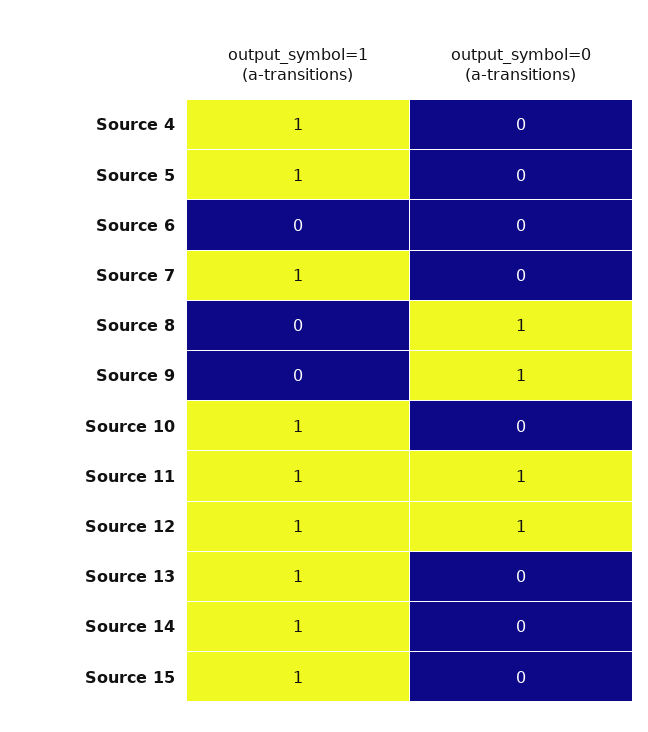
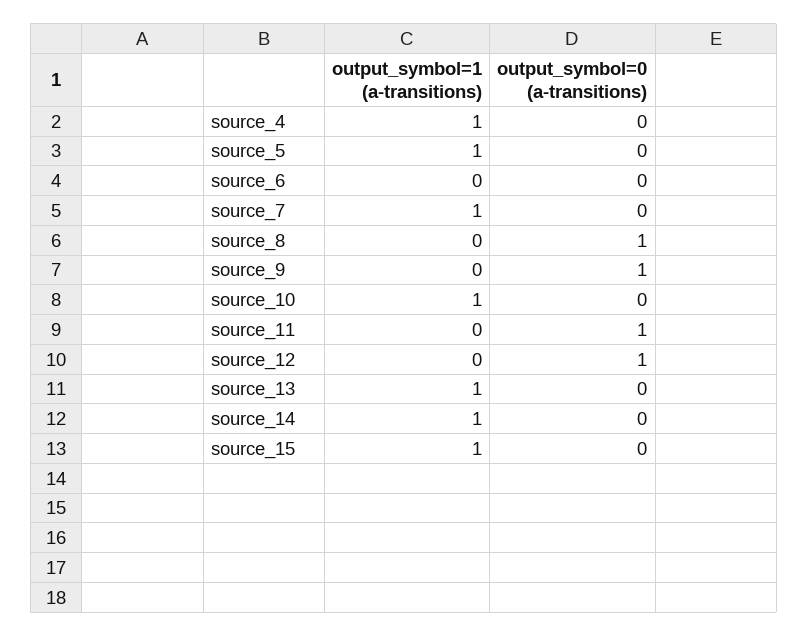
output_symbol=1 (a-transitions), Source 11: 1 -> 0
output_symbol=1 (a-transitions), Source 12: 1 -> 0

